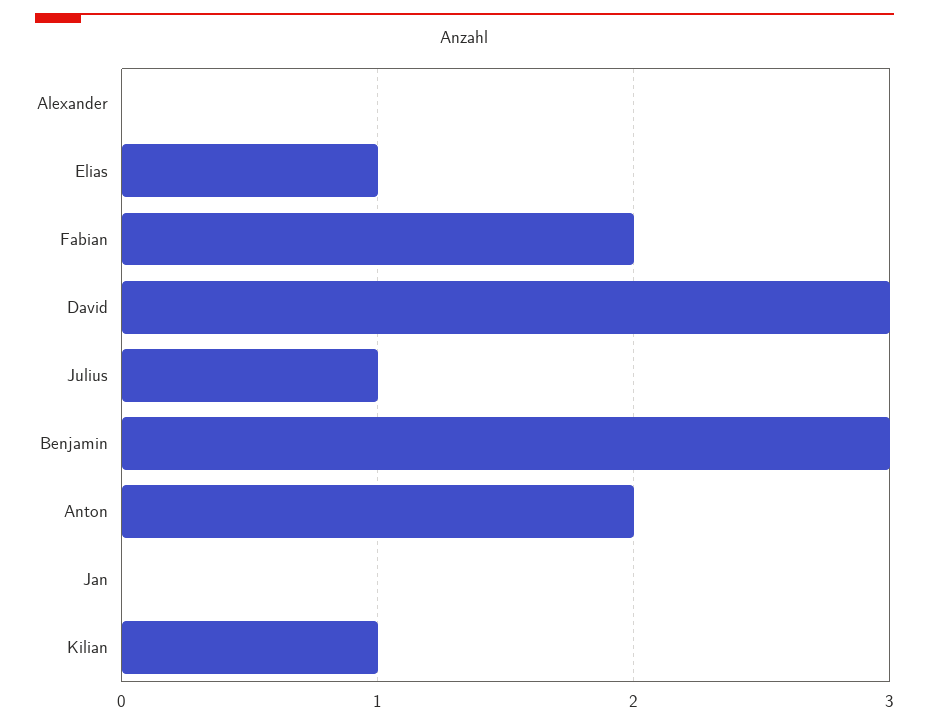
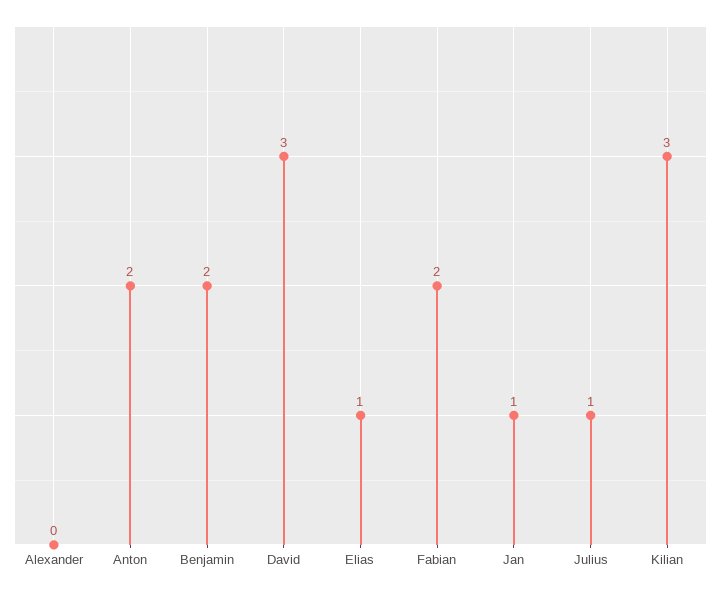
Benjamin: 3 -> 2
Jan: 0 -> 1
Kilian: 1 -> 3

